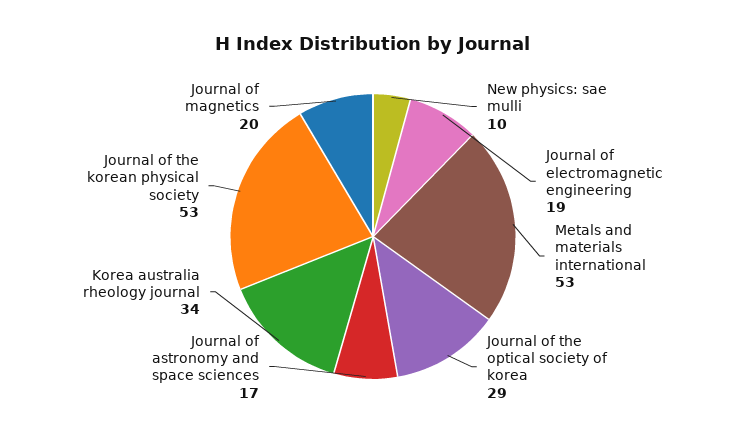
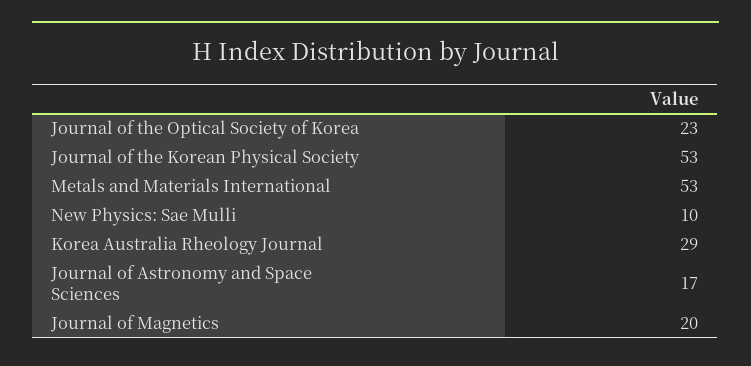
Journal of electromagnetic engineering: 19 -> none
Journal of the optical society of korea: 29 -> 23
Korea australia rheology journal: 34 -> 29

